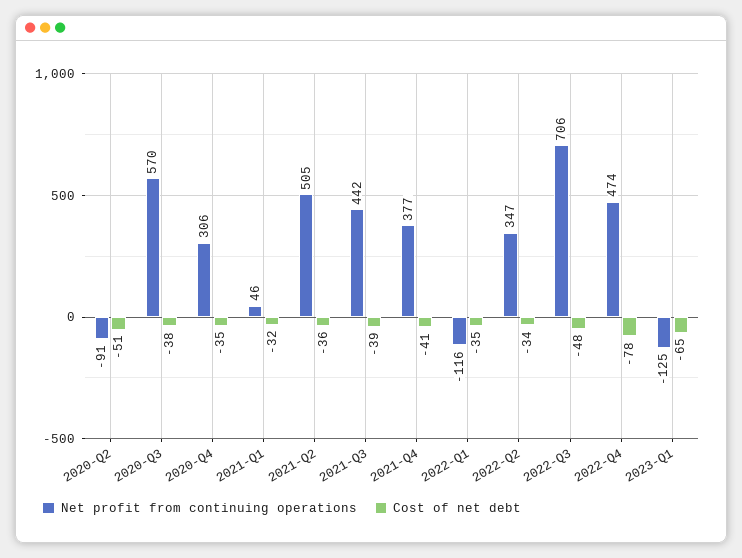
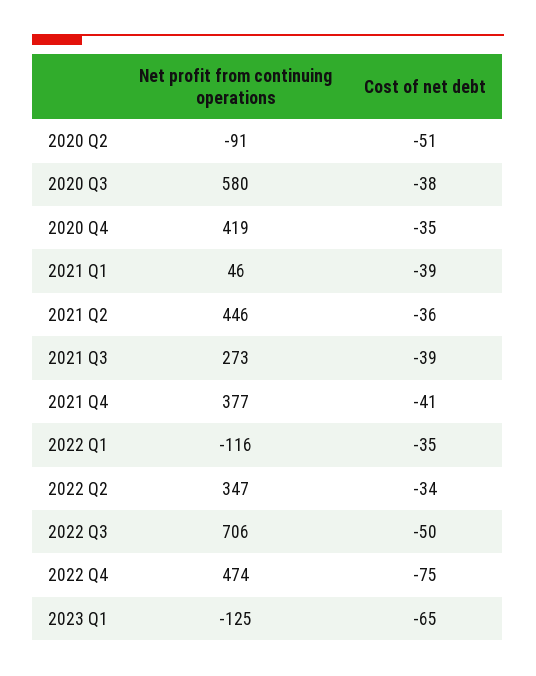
Net profit from continuing operations, 2020-Q3: 570 -> 580
Net profit from continuing operations, 2020-Q4: 306 -> 419
Cost of net debt, 2021-Q1: -32 -> -39
Net profit from continuing operations, 2021-Q2: 505 -> 446
Net profit from continuing operations, 2021-Q3: 442 -> 273
Cost of net debt, 2022-Q3: -48 -> -50
Cost of net debt, 2022-Q4: -78 -> -75

